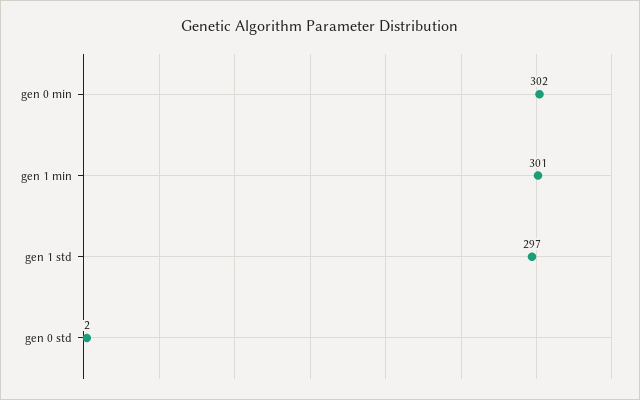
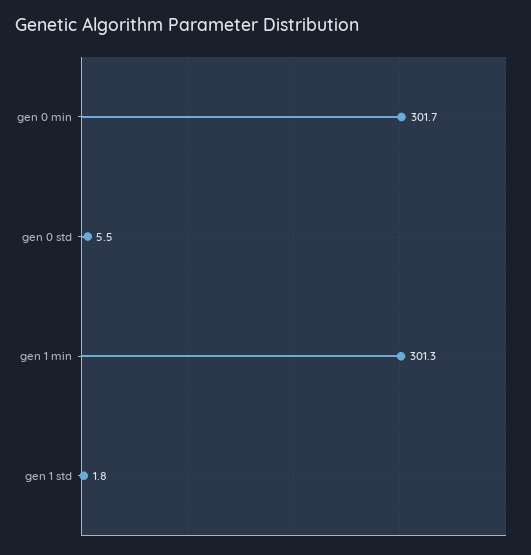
gen 1 std: 297 -> 1.8
gen 0 std: 2 -> 5.5

